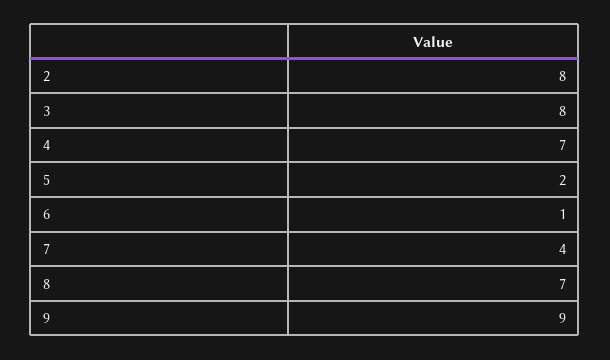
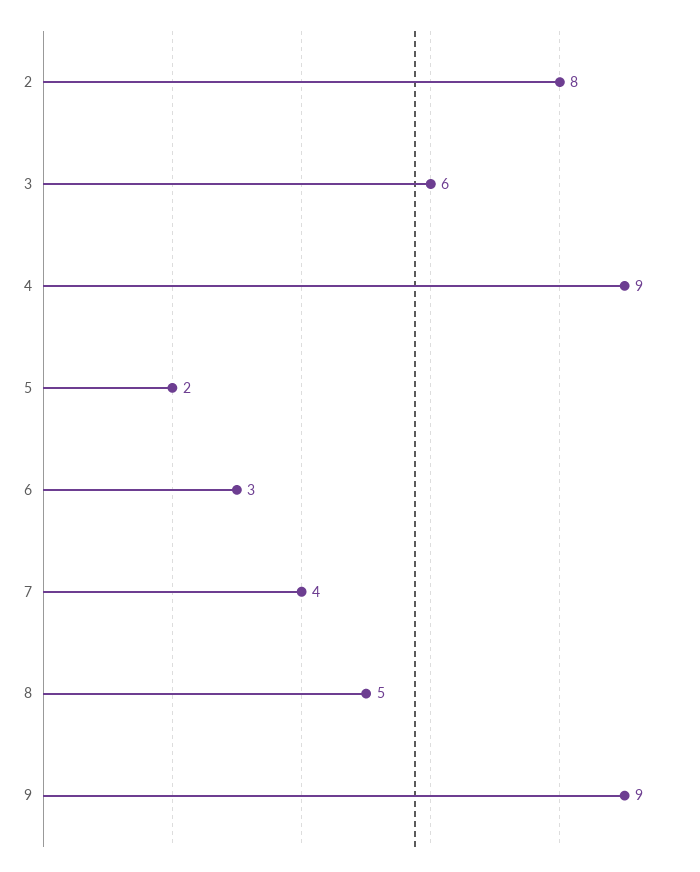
3: 8 -> 6
4: 7 -> 9
6: 1 -> 3
8: 7 -> 5

